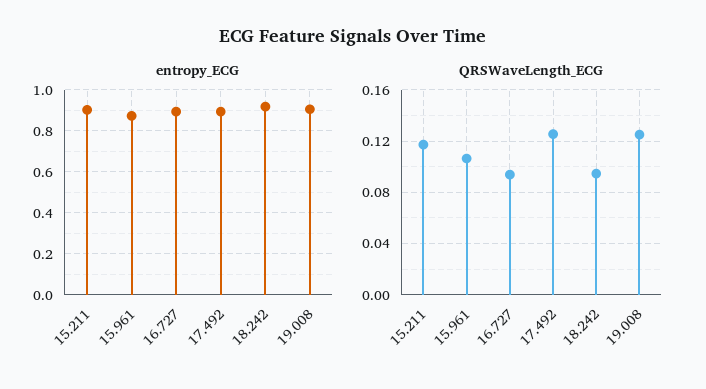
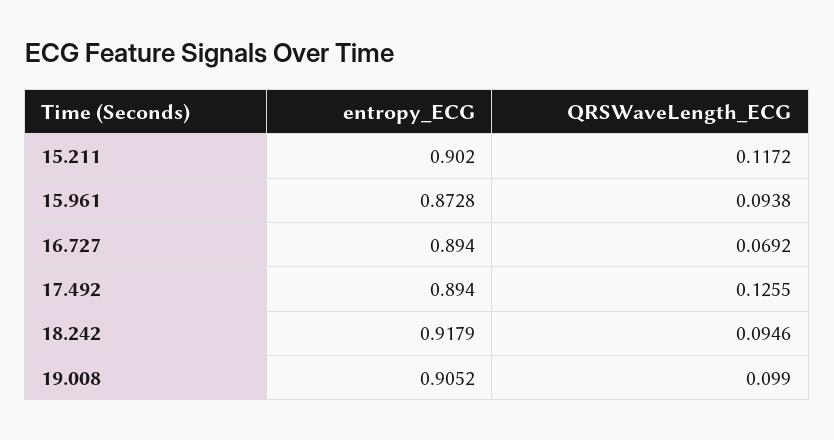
QRSWaveLength_ECG, 15.961: 0.105 -> 0.0938
QRSWaveLength_ECG, 16.727: 0.095 -> 0.0692
QRSWaveLength_ECG, 19.008: 0.125 -> 0.099

